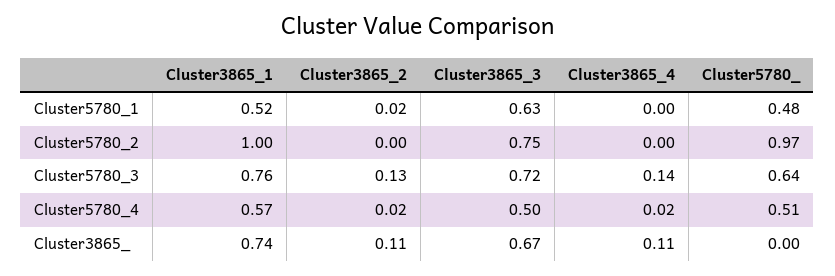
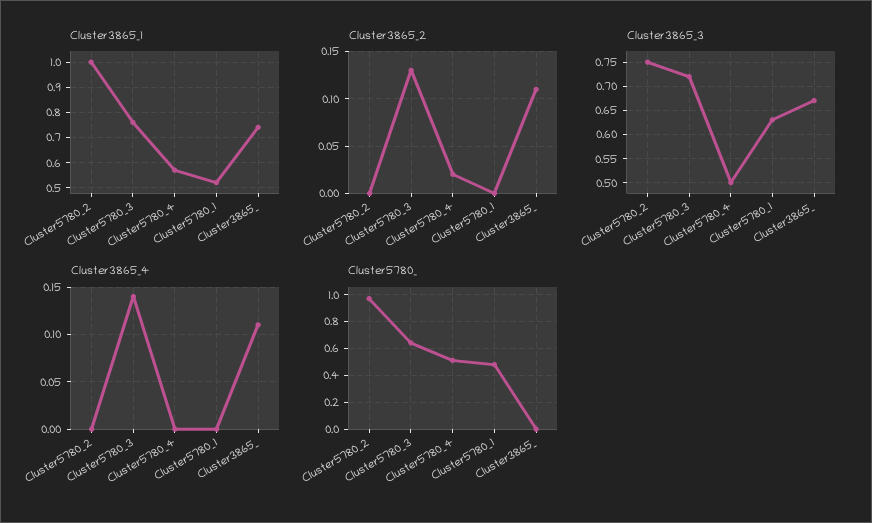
Cluster3865_2, Cluster5780_1: 0.02 -> 0
Cluster3865_4, Cluster5780_4: 0.02 -> 0

